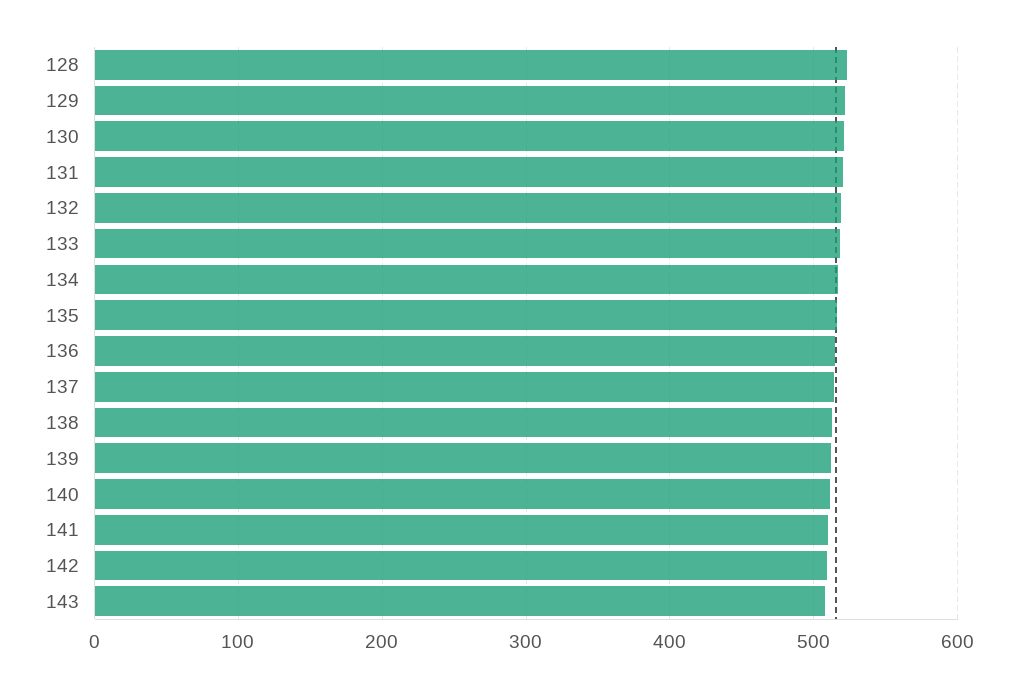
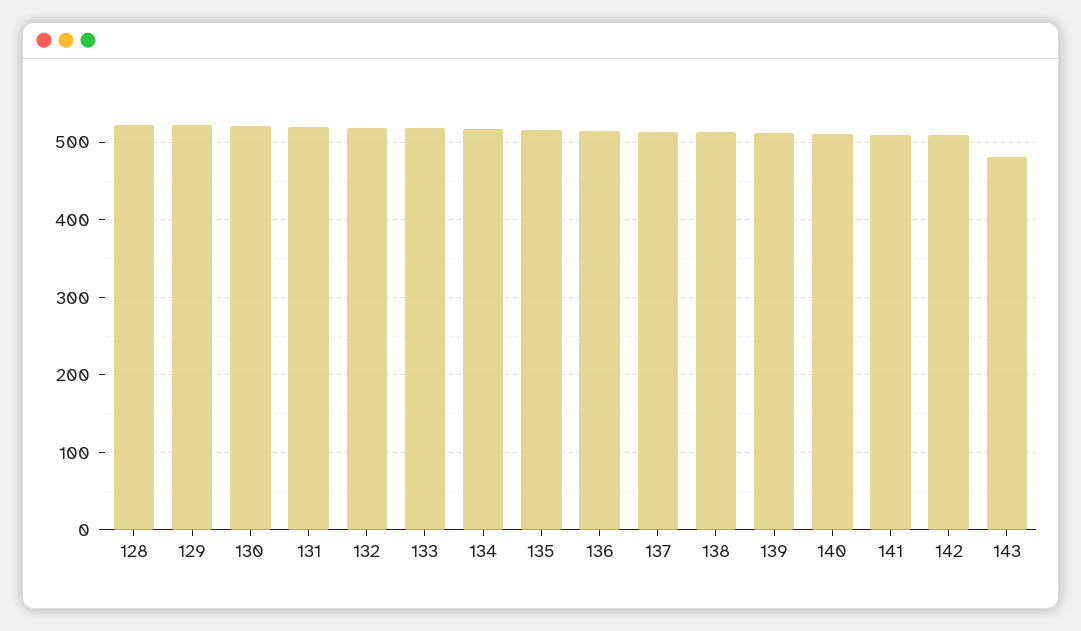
143: 510 -> 480

